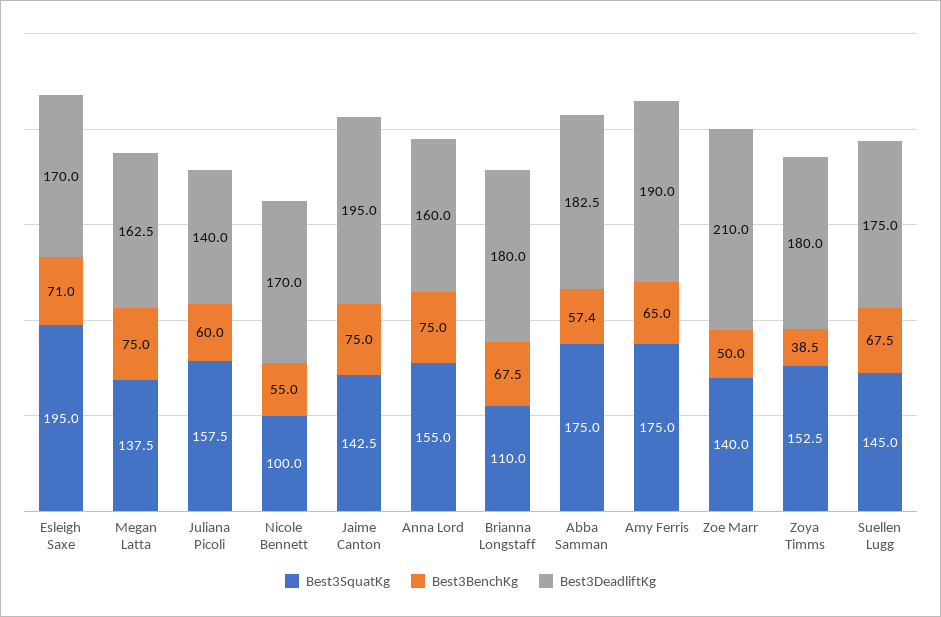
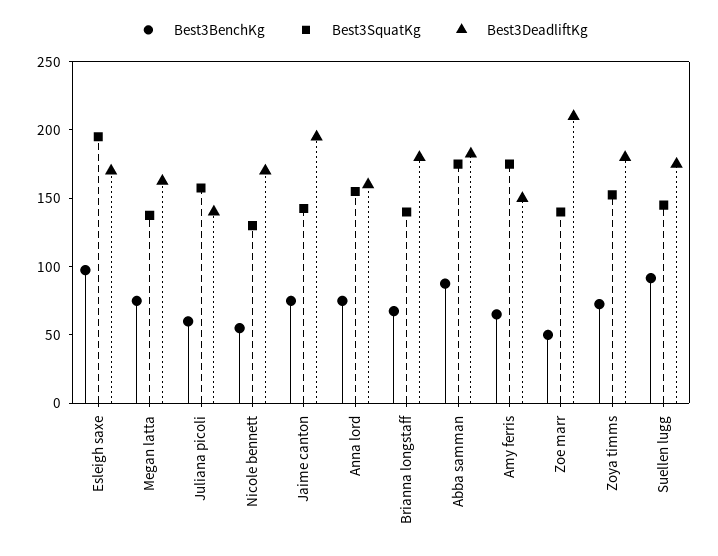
Best3BenchKg, Esleigh Saxe: 71 -> 100
Best3SquatKg, Nicole Bennett: 100 -> 130
Best3SquatKg, Brianna Longstaff: 110 -> 140
Best3BenchKg, Abba Samman: 57.4 -> 90
Best3DeadliftKg, Amy Ferris: 190 -> 150
Best3BenchKg, Zoya Timms: 38.5 -> 70
Best3BenchKg, Suellen Lugg: 67.5 -> 90

